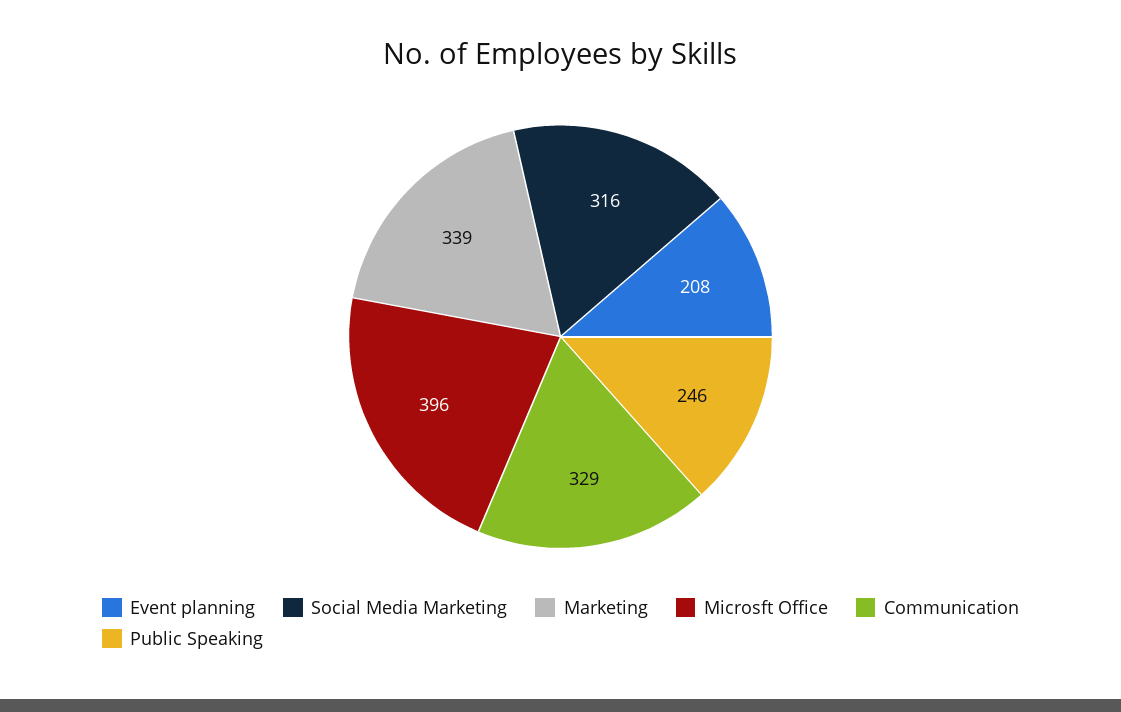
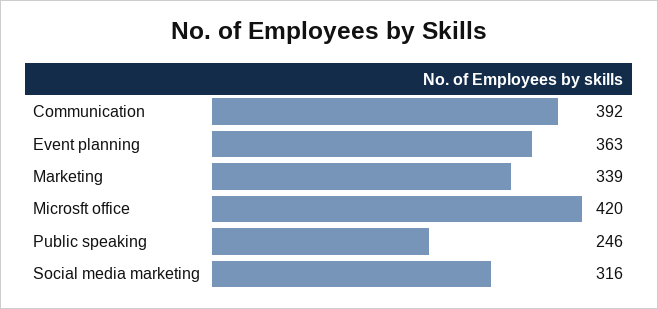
Event planning: 208 -> 363
Microsft Office: 396 -> 420
Communication: 329 -> 392

